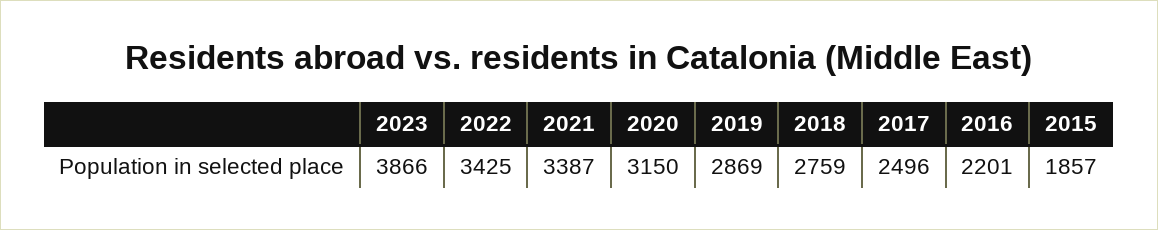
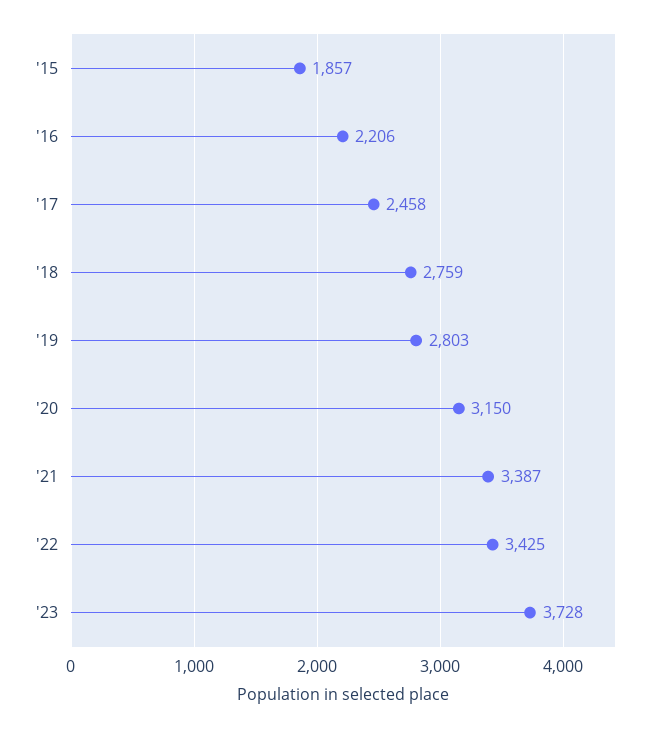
2023: 3866 -> 3728
2019: 2869 -> 2803
2017: 2496 -> 2458
2016: 2201 -> 2206

